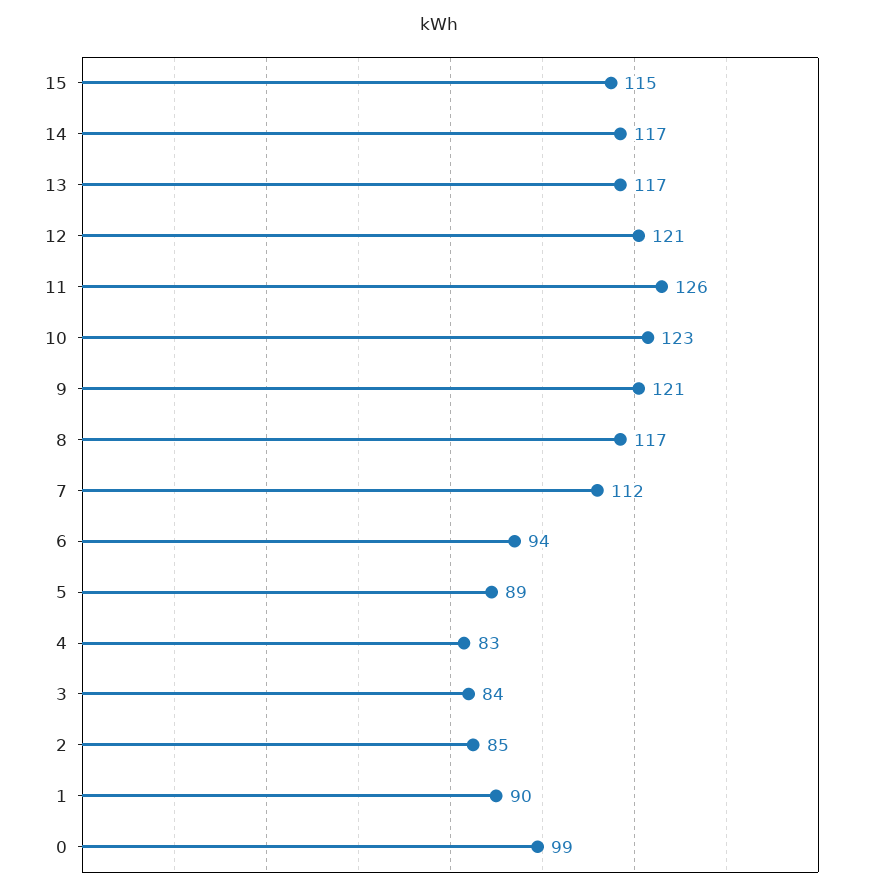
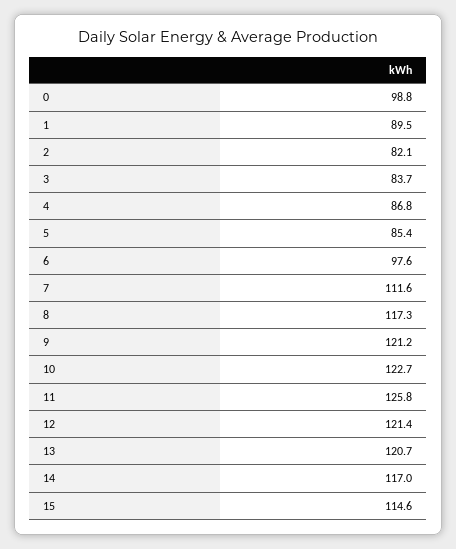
13: 117 -> 120.7
6: 94 -> 97.6
5: 89 -> 85.4
4: 83 -> 86.8
2: 85 -> 82.1

